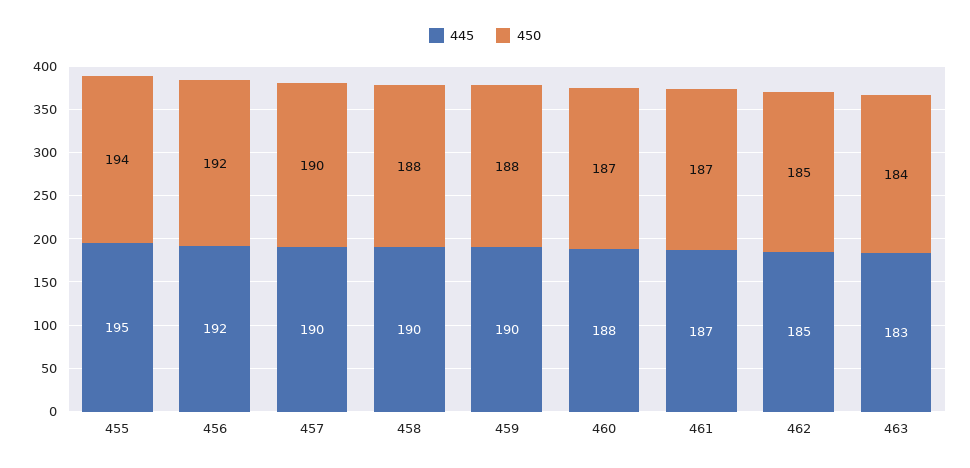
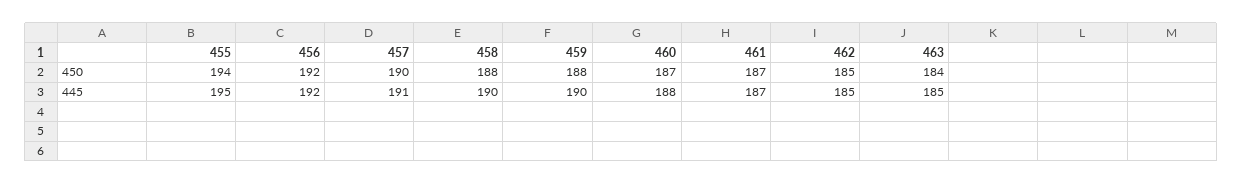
445, 457: 190 -> 191
445, 463: 183 -> 185

